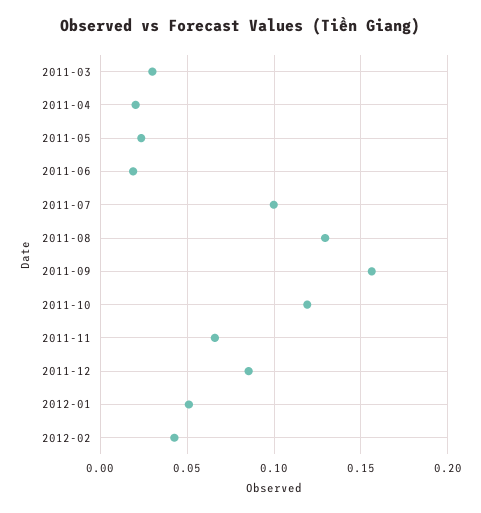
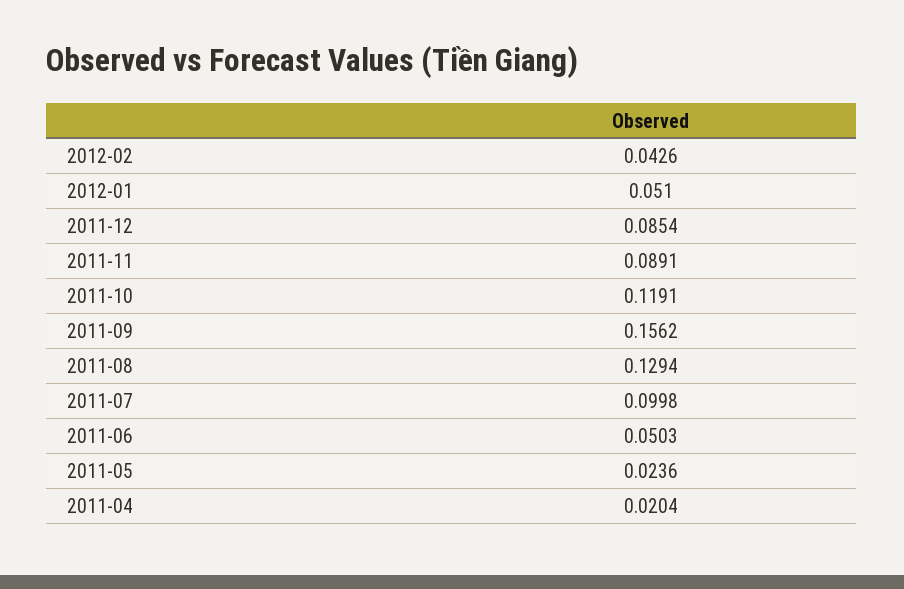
2011-03: 0.03 -> none
2011-06: 0.02 -> 0.0503
2011-11: 0.065 -> 0.0891

